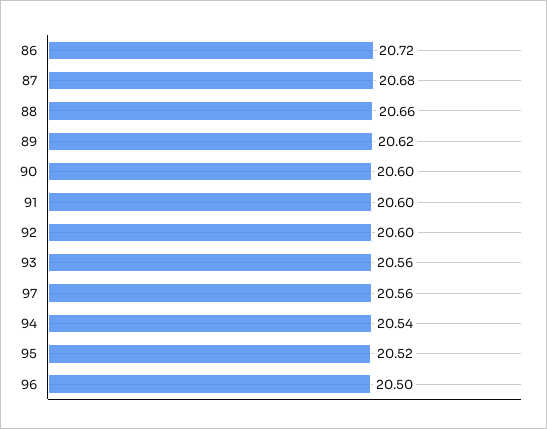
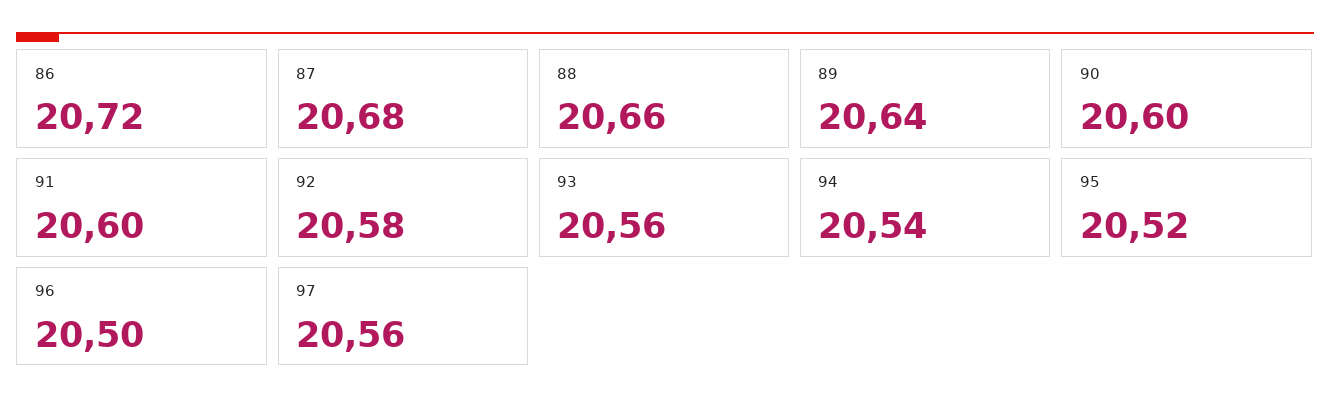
89: 20.62 -> 20.64
92: 20.6 -> 20.58

